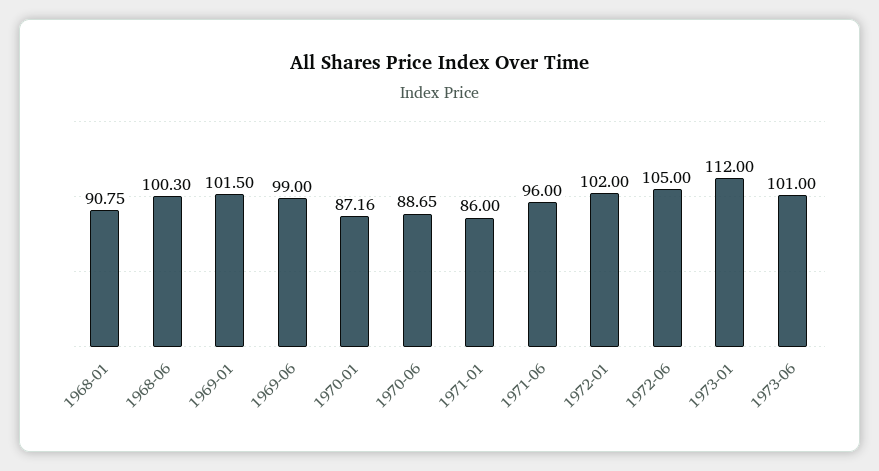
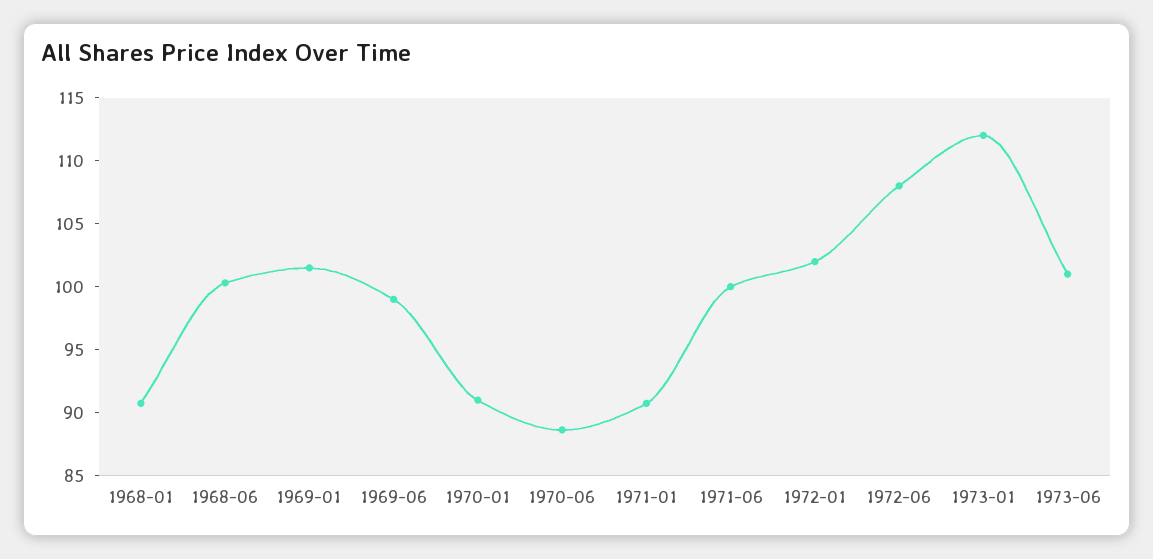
1970-01: 87.16 -> 91
1971-01: 86 -> 91
1971-06: 96 -> 100
1972-06: 105 -> 108

